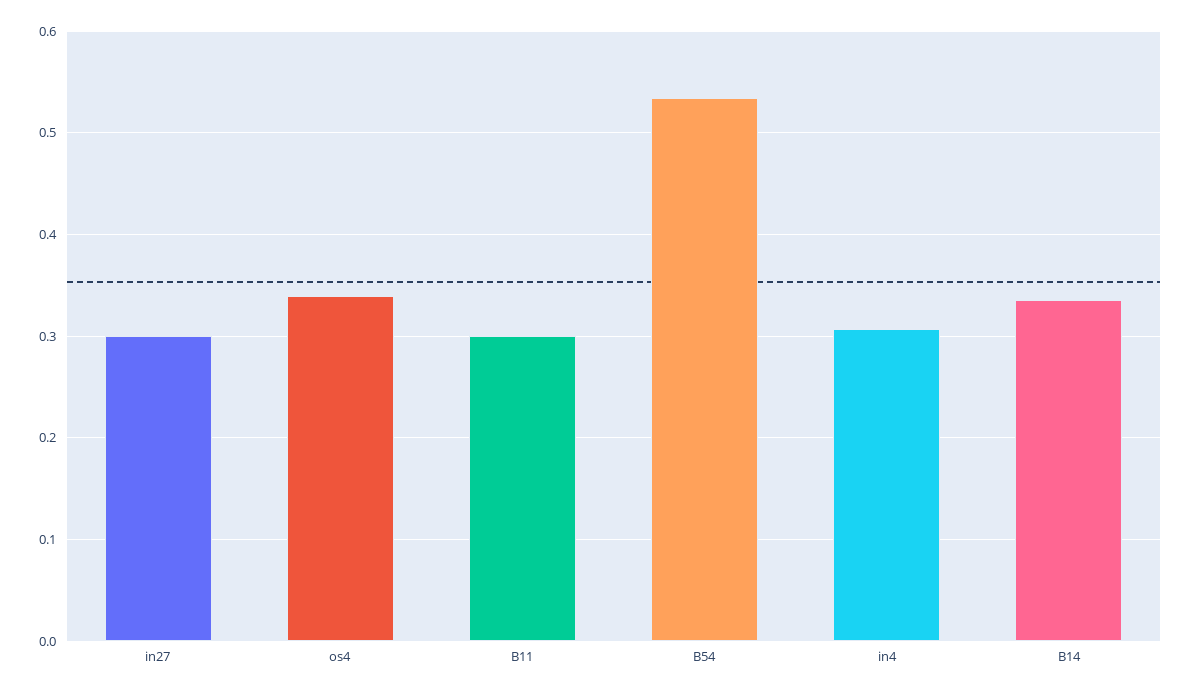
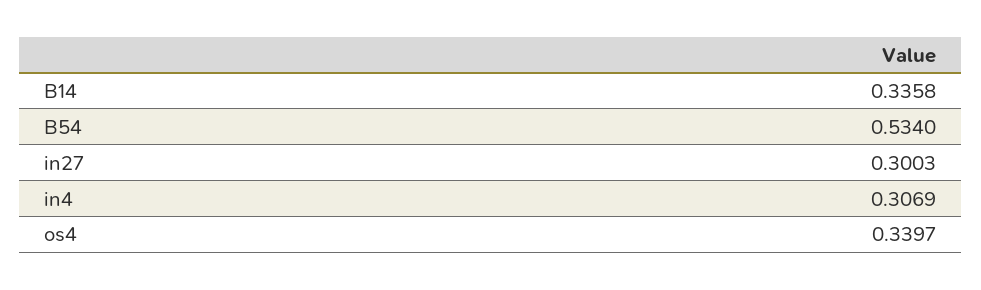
B11: 0.3 -> none

